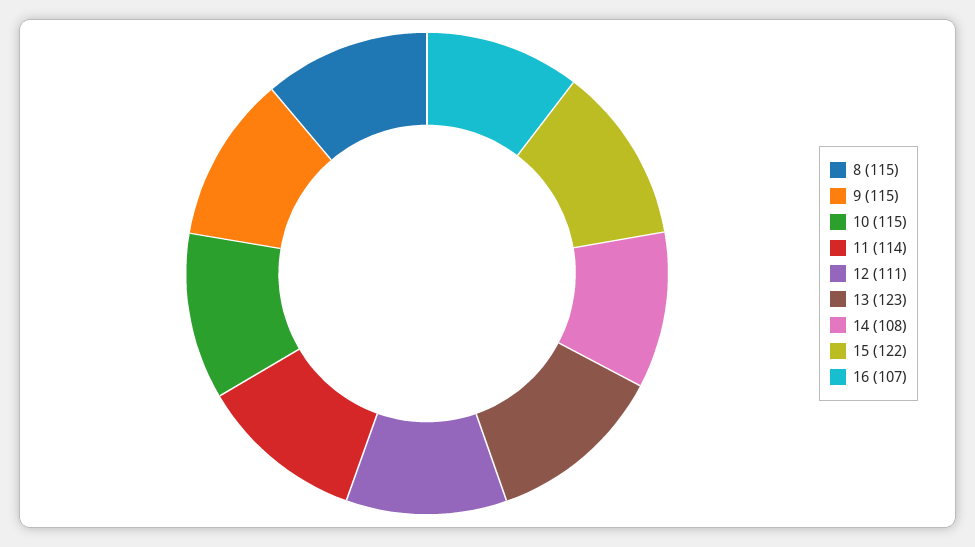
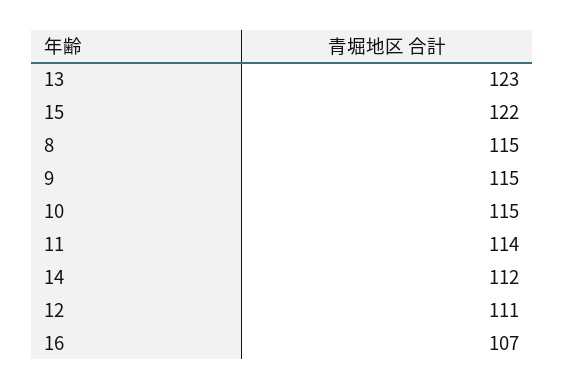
14: 108 -> 112

